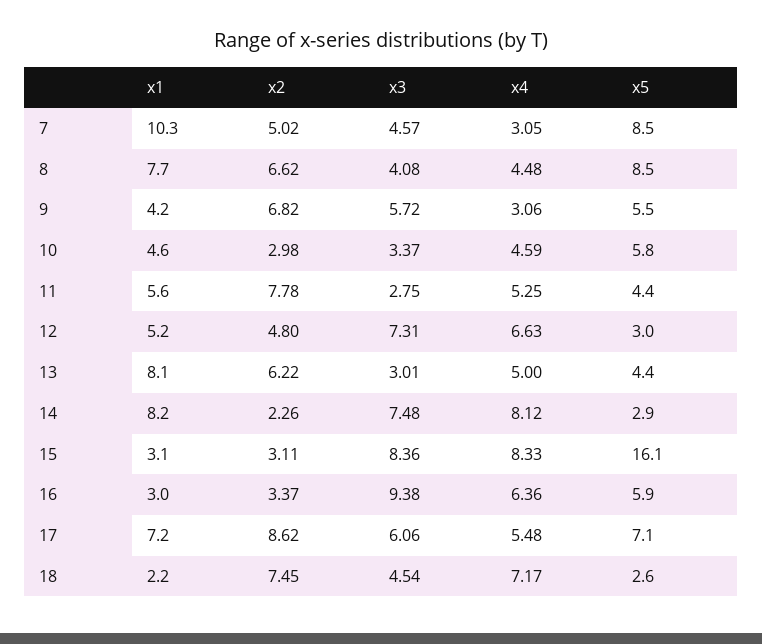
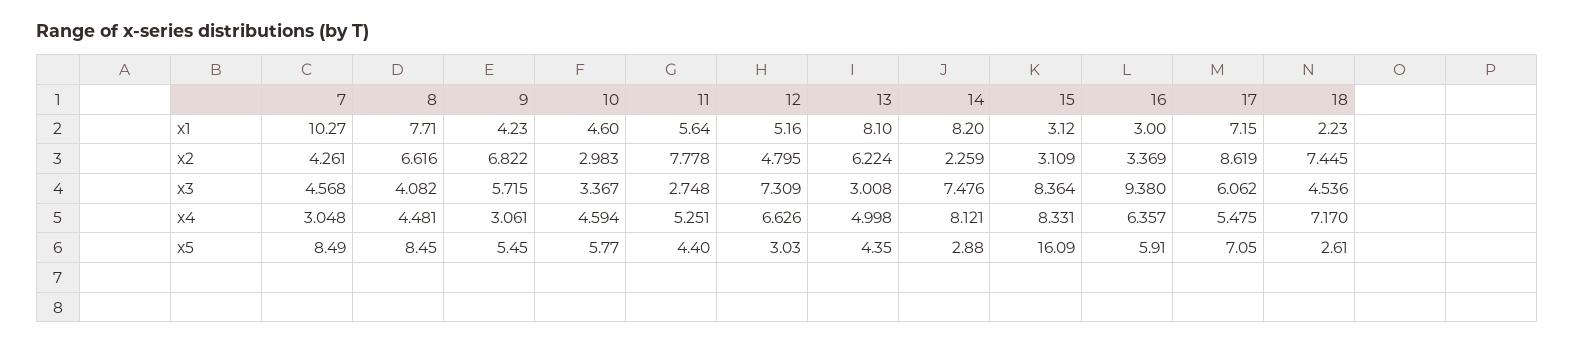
x2, 7: 5.02 -> 4.261

